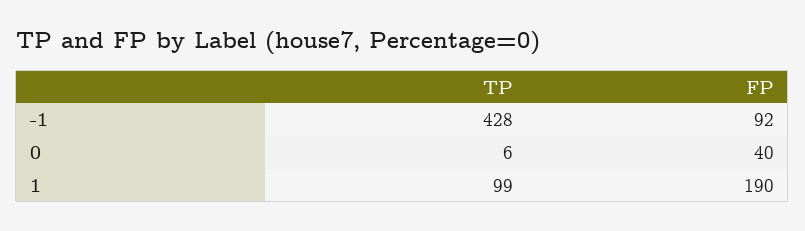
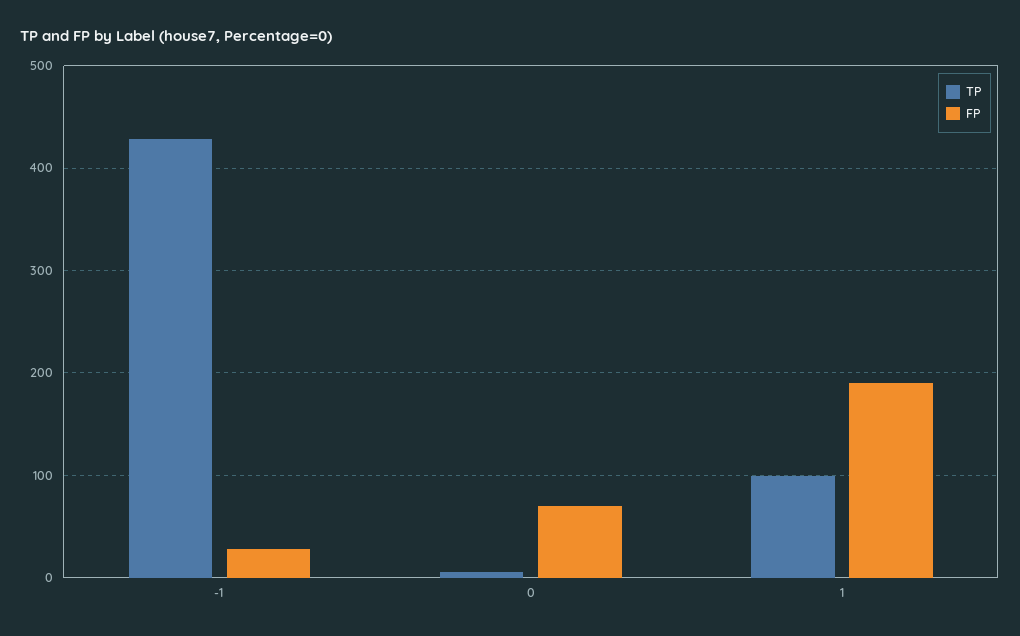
FP, -1: 92 -> 30
FP, 0: 40 -> 70

